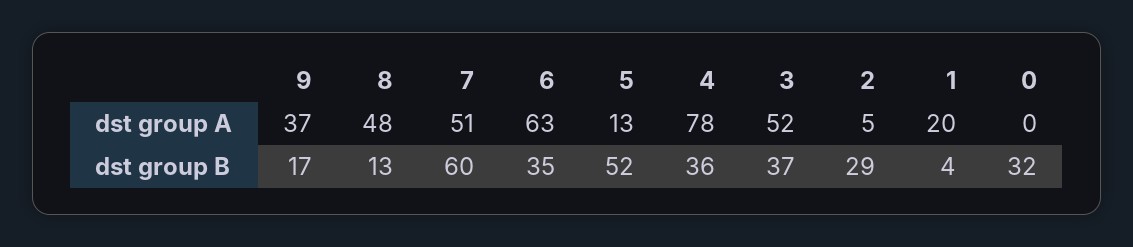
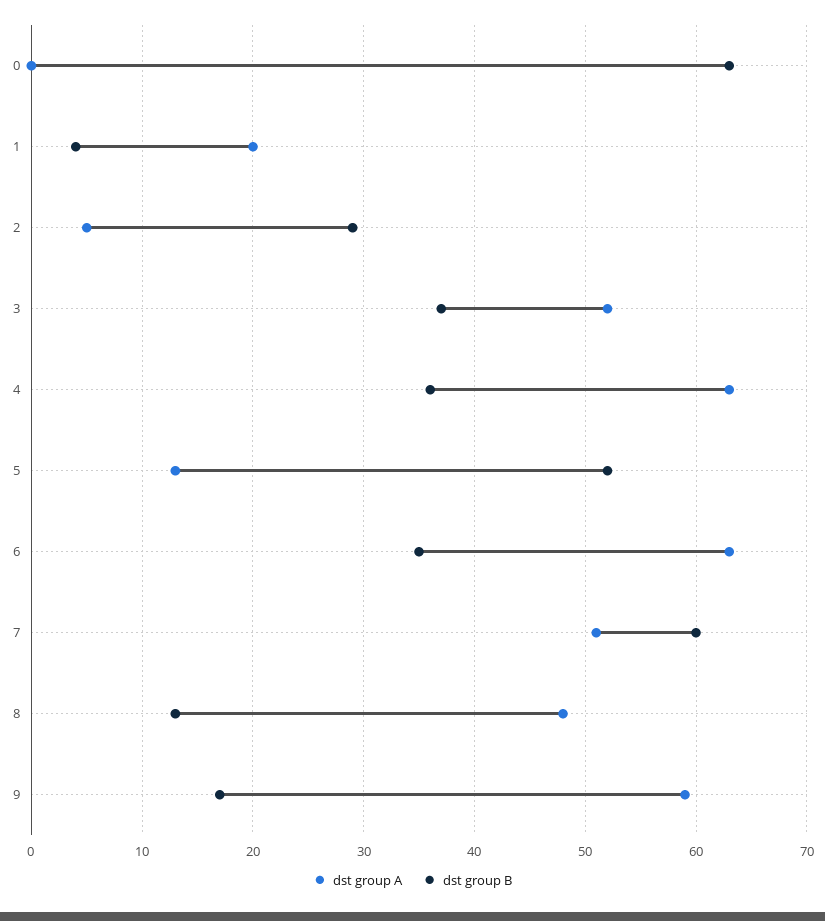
dst group A, 9: 37 -> 59
dst group A, 4: 78 -> 63
dst group B, 0: 32 -> 63

